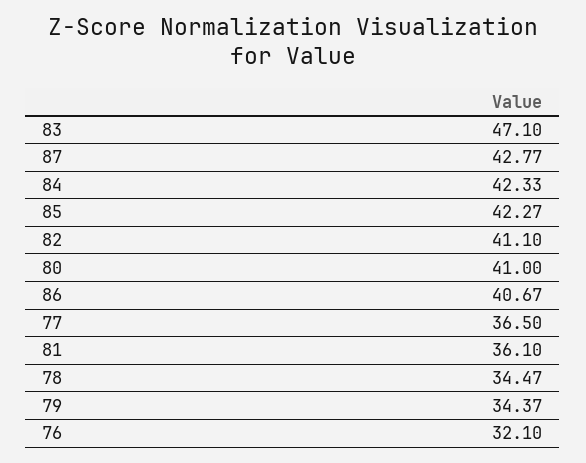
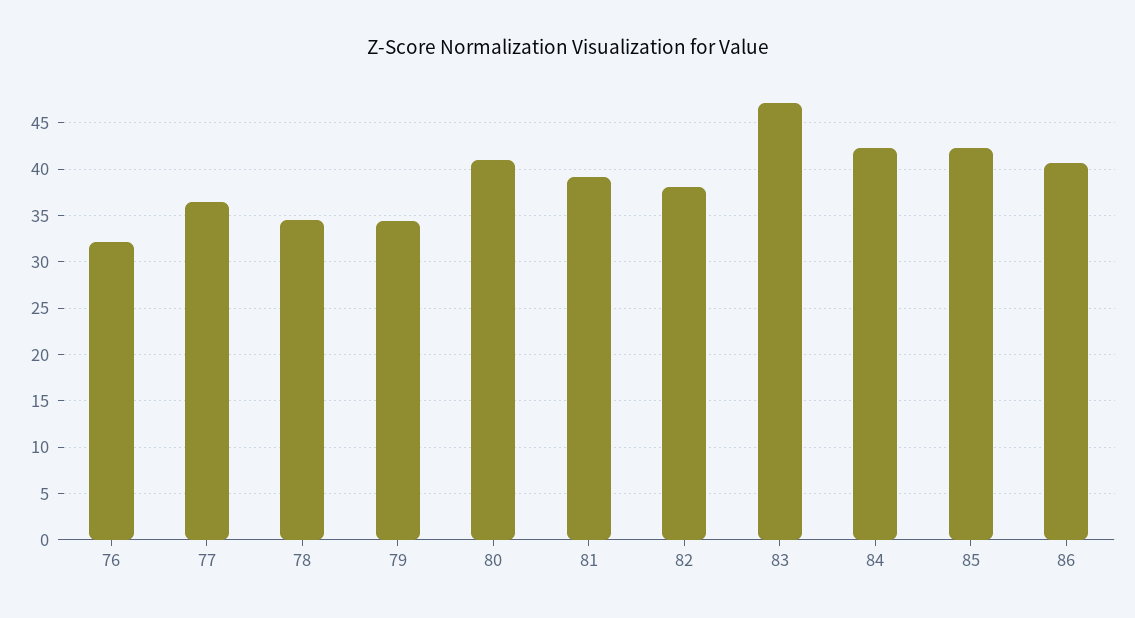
87: 42.77 -> none
82: 41.1 -> 38
81: 36.1 -> 39

